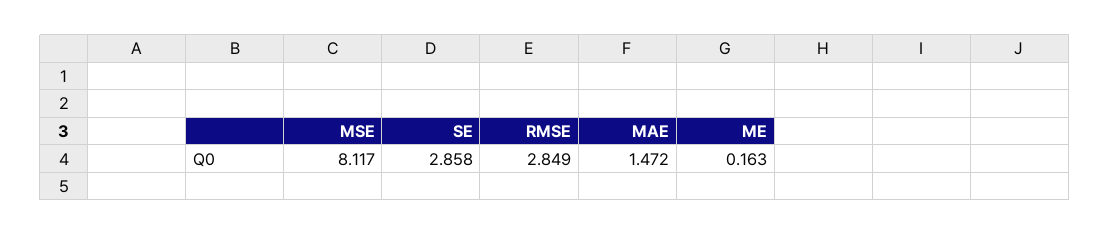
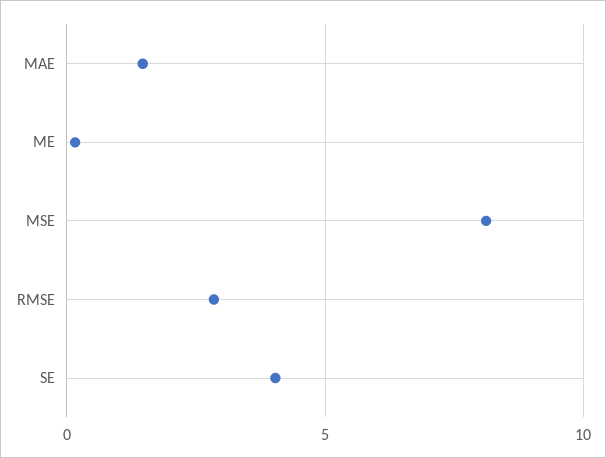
SE: 2.858 -> 4

